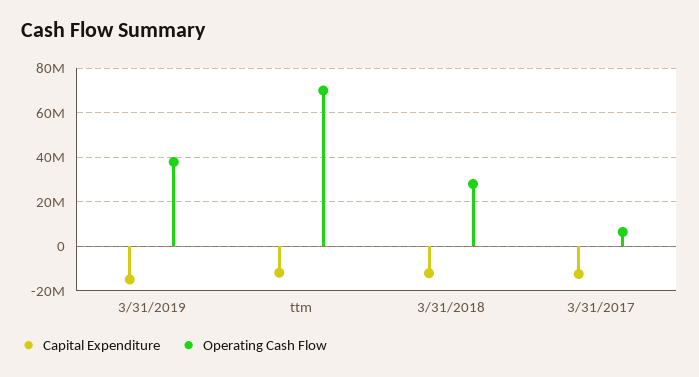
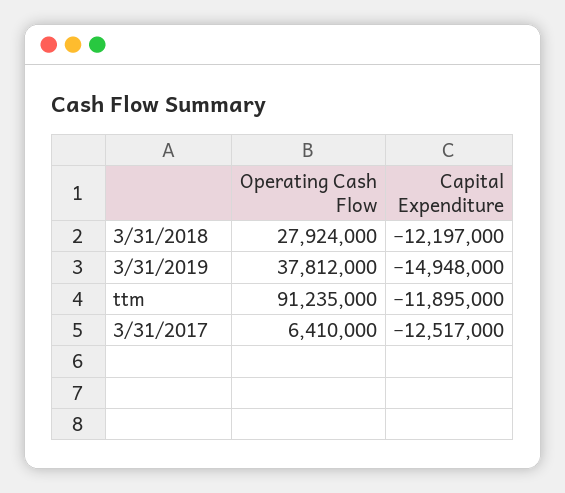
Operating Cash Flow, ttm: 70000000 -> 91235000

